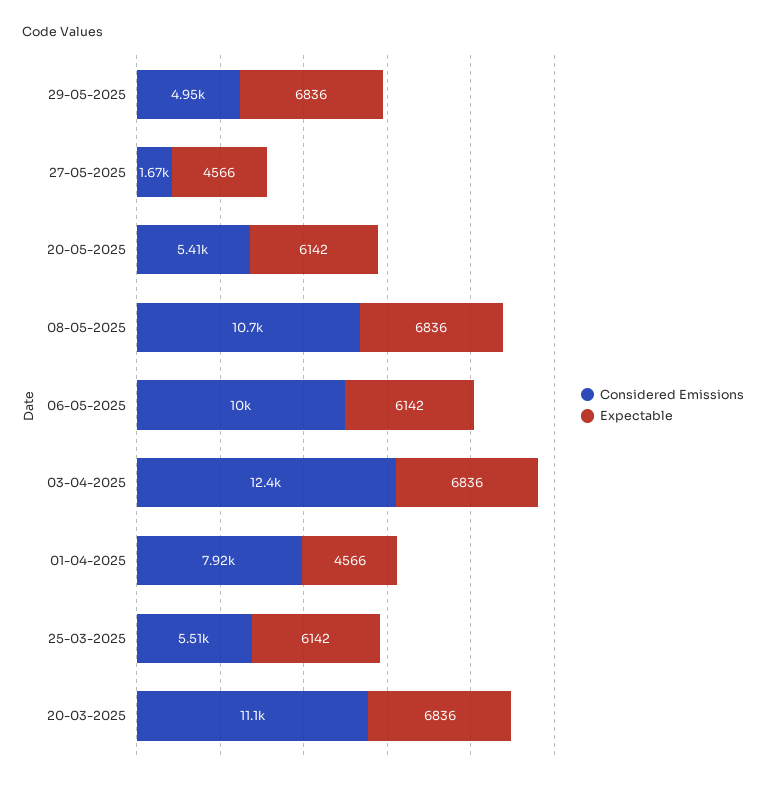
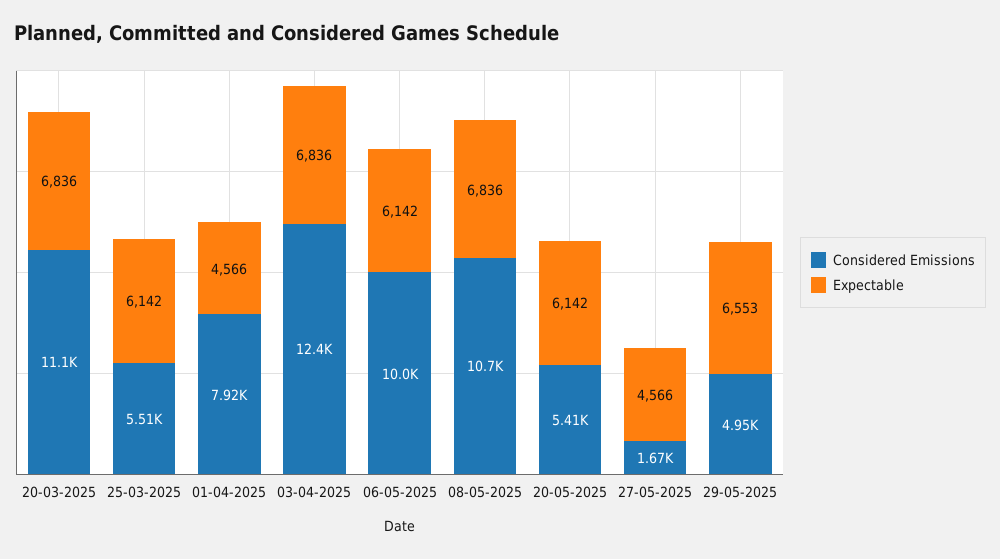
Expectable, 29-05-2025: 6836 -> 6553

